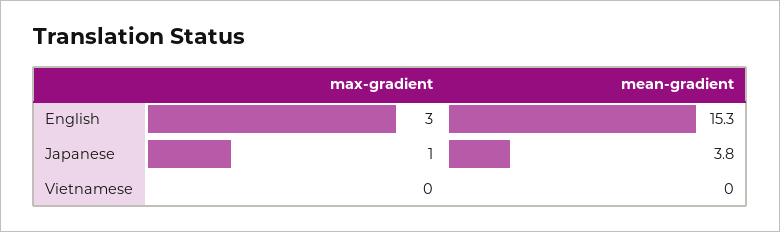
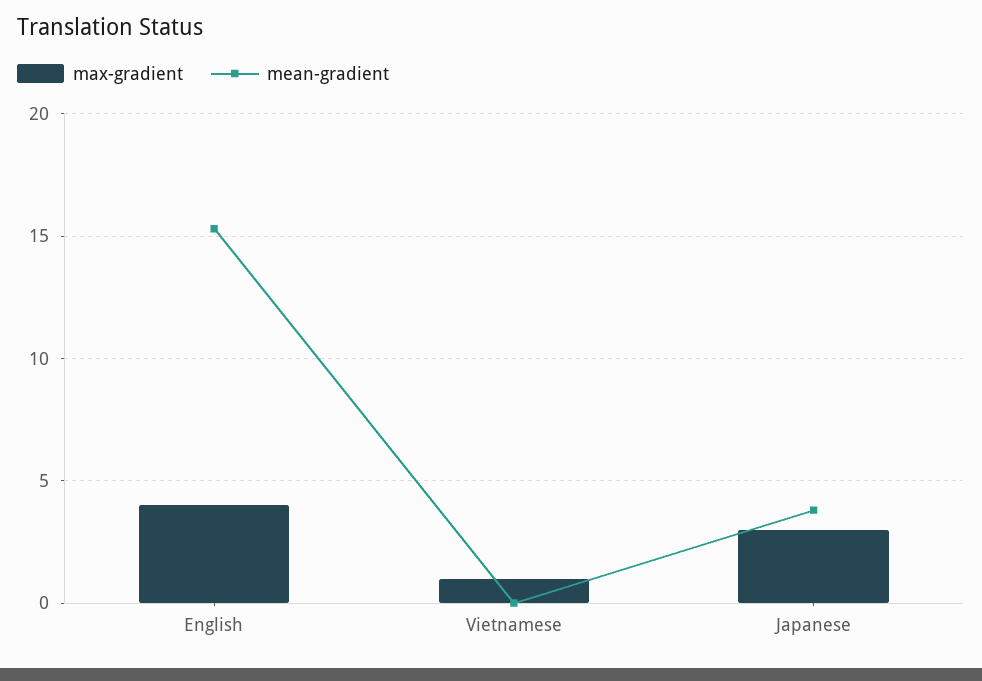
max-gradient, English: 3 -> 4
max-gradient, Japanese: 1 -> 3
max-gradient, Vietnamese: 0 -> 1

